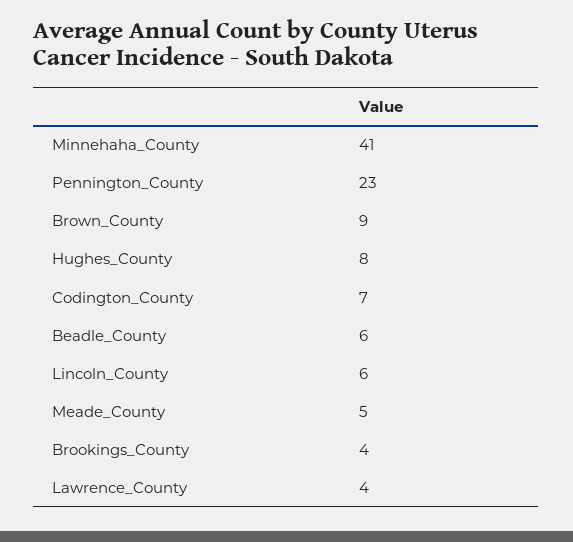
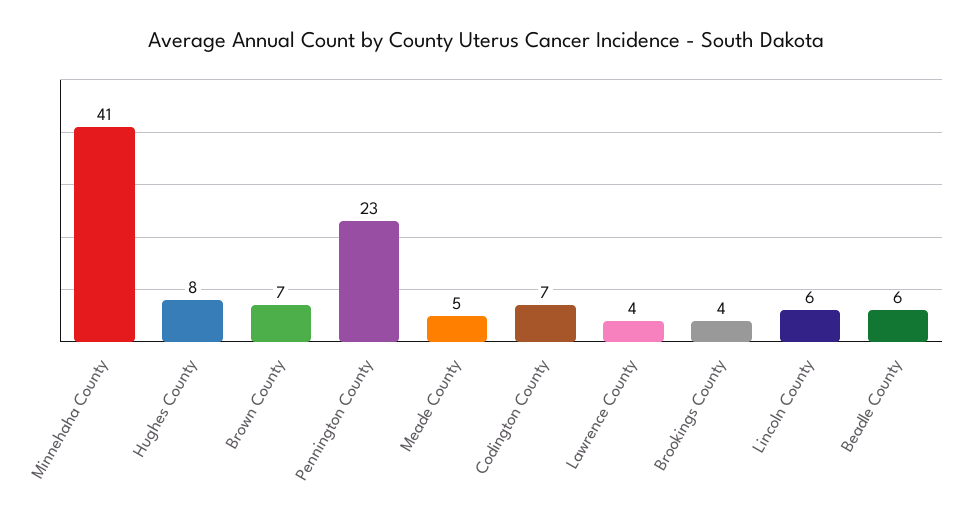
Brown_County: 9 -> 7

